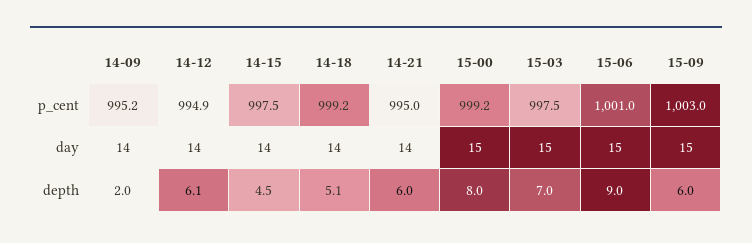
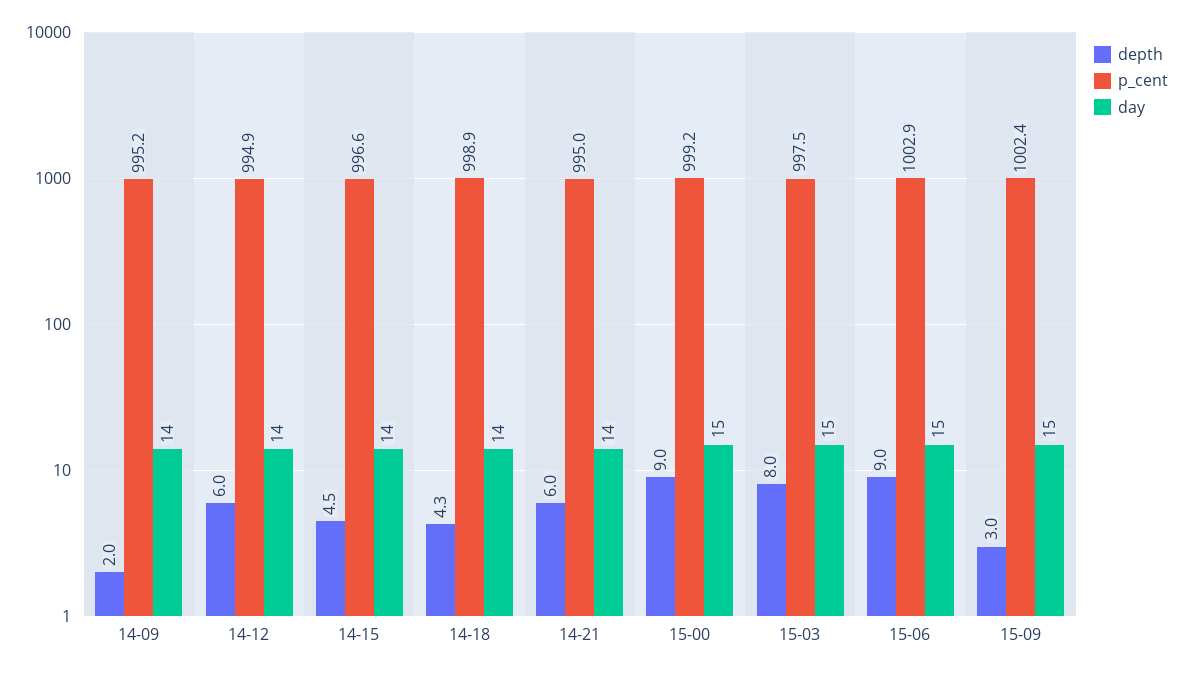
p_cent, 14-15: 997.5 -> 996.6
p_cent, 14-18: 999.2 -> 998.9
p_cent, 15-06: 1001 -> 1002.9
p_cent, 15-09: 1003 -> 1002.4
depth, 14-12: 6.1 -> 6
depth, 14-18: 5.1 -> 4.3
depth, 15-00: 8 -> 9
depth, 15-03: 7 -> 8
depth, 15-09: 6 -> 3

